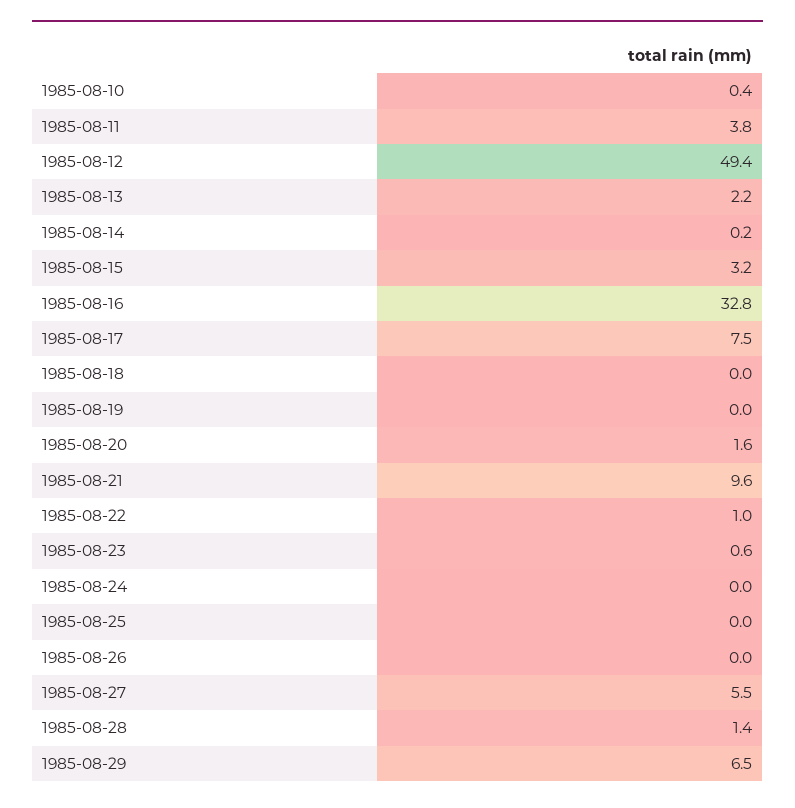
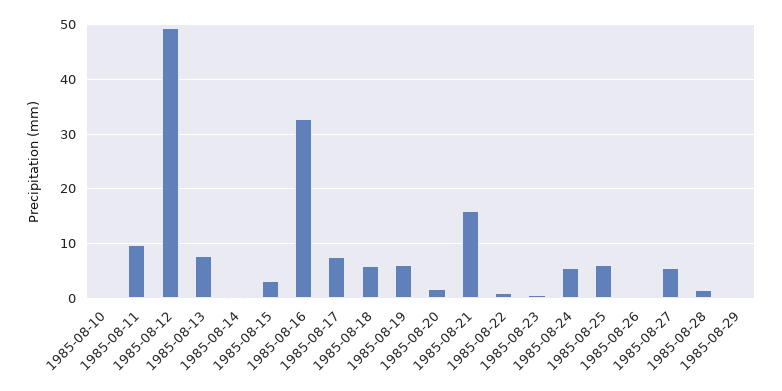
1985-08-11: 3.8 -> 10
1985-08-13: 2.2 -> 8
1985-08-18: 0 -> 6
1985-08-19: 0 -> 6
1985-08-21: 9.6 -> 16
1985-08-24: 0 -> 6
1985-08-25: 0 -> 6
1985-08-29: 6.5 -> 0

